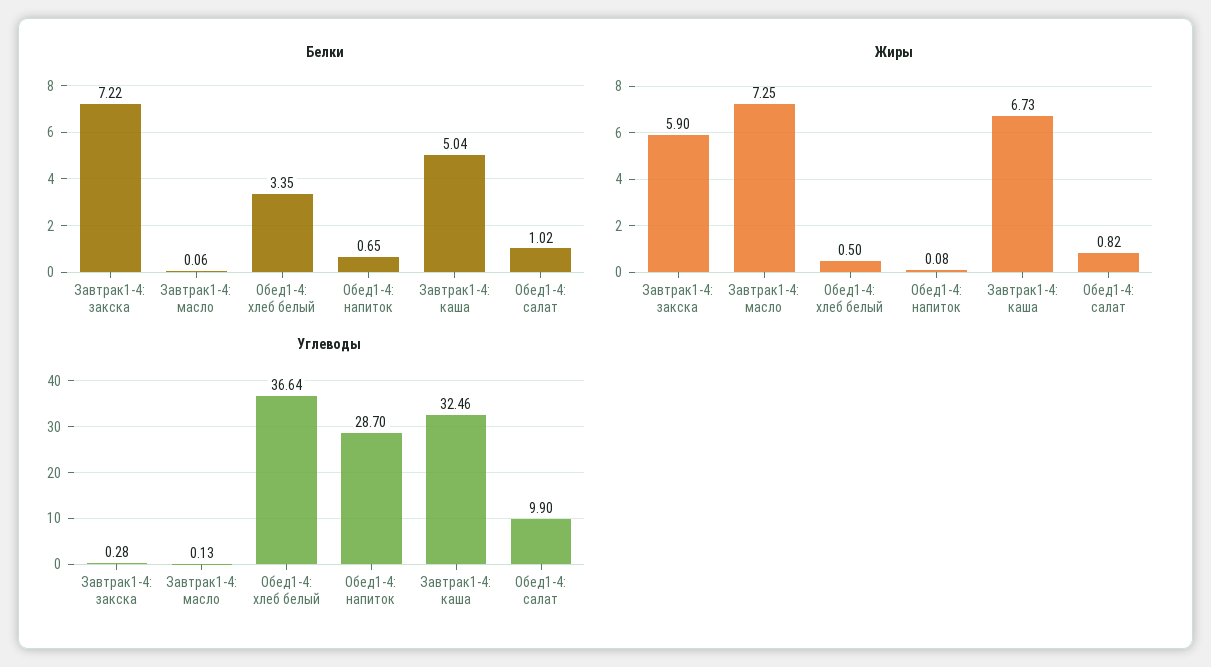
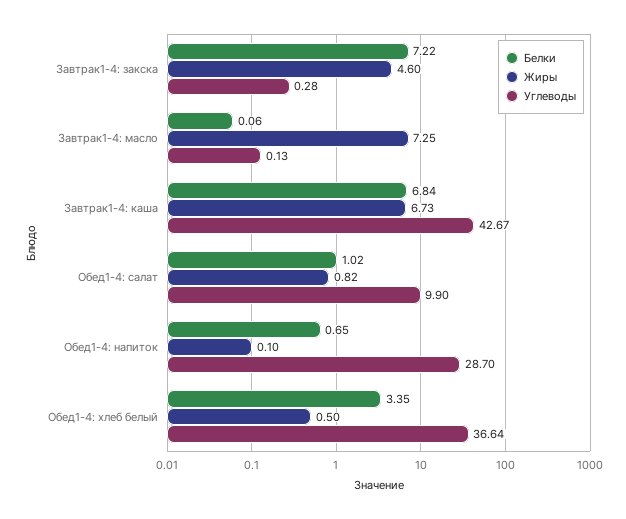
Белки, Завтрак1-4: каша: 5.04 -> 6.84
Жиры, Завтрак1-4: закска: 5.9 -> 4.6
Жиры, Обед1-4: напиток: 0.08 -> 0.1
Углеводы, Завтрак1-4: каша: 32.46 -> 42.67

